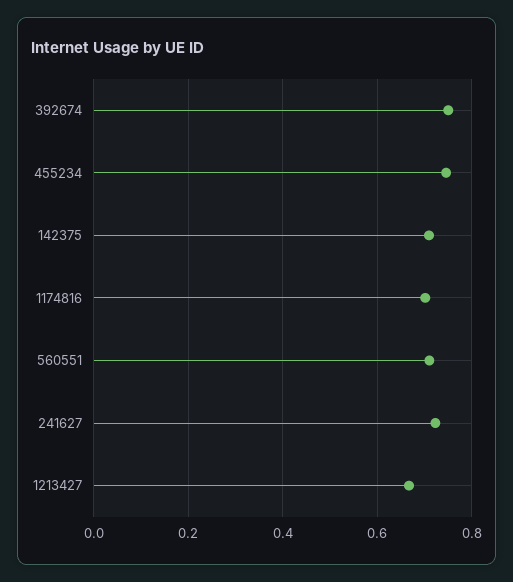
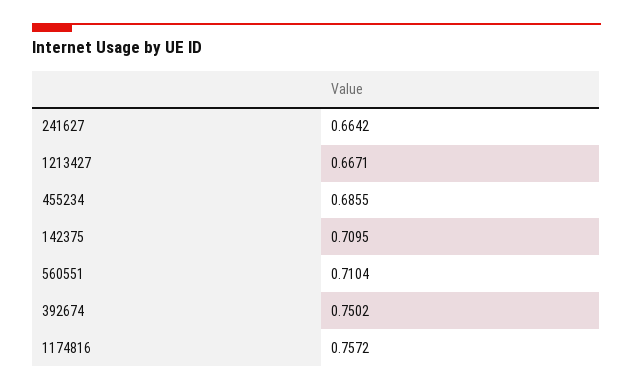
455234: 0.74 -> 0.6855
1174816: 0.7 -> 0.7572
241627: 0.72 -> 0.6642

